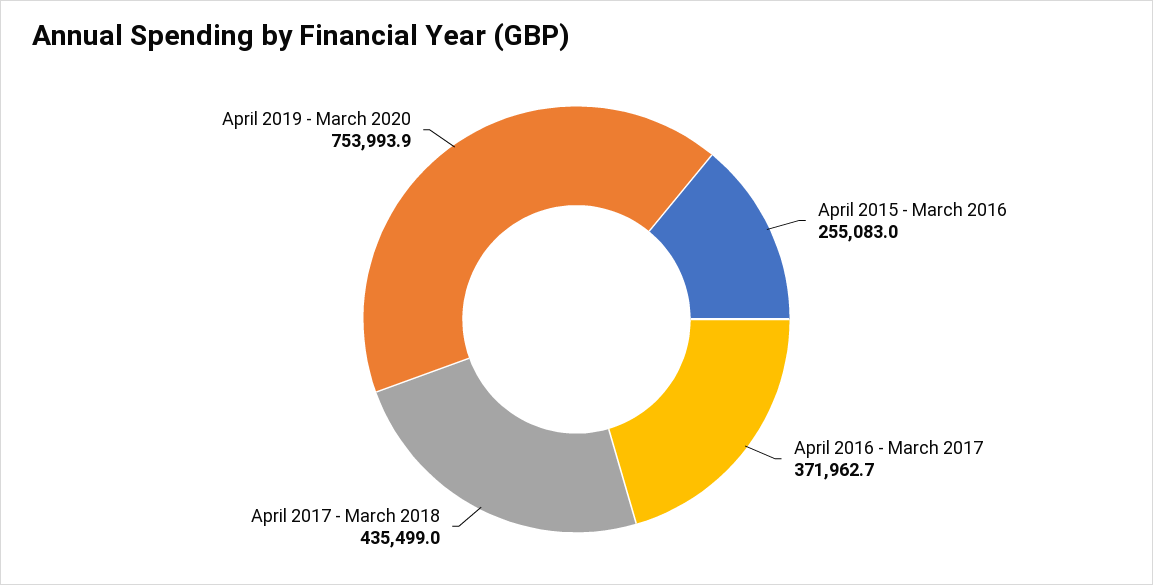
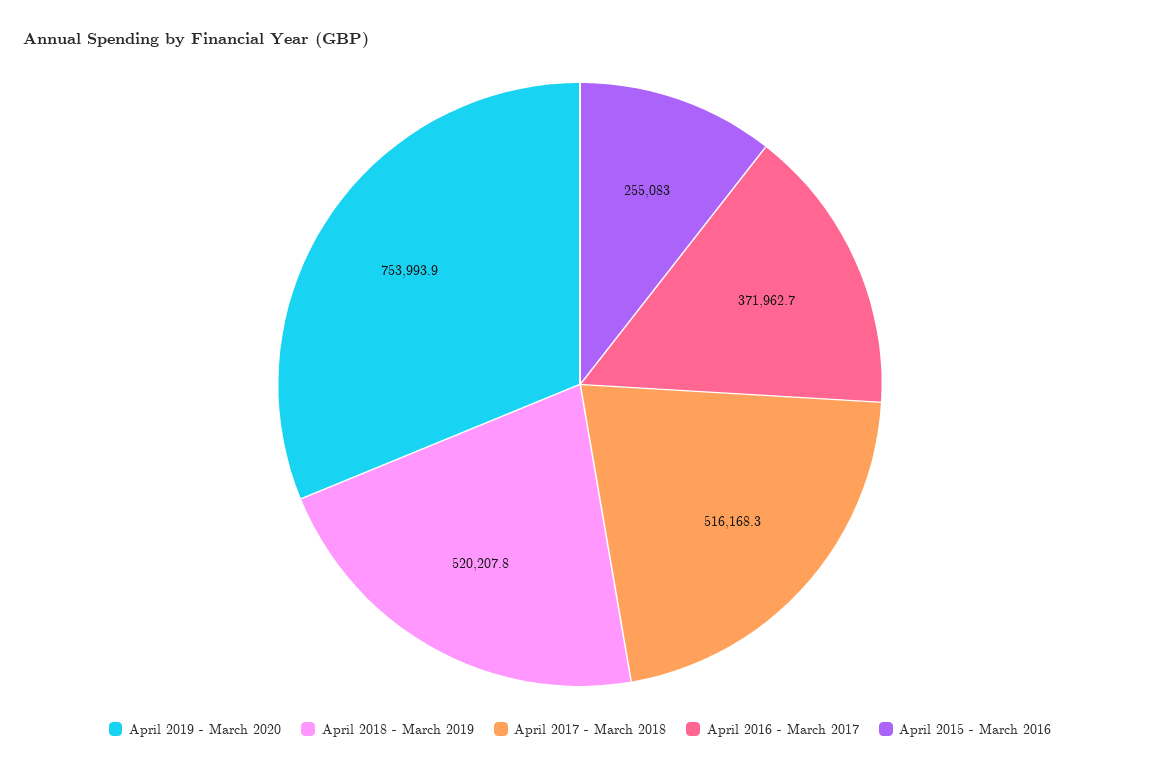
April 2017 - March 2018: 435499 -> 516168.3
April 2018 - March 2019: none -> 520207.8

